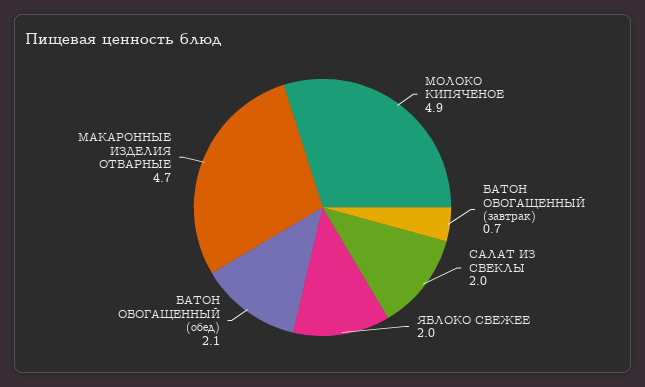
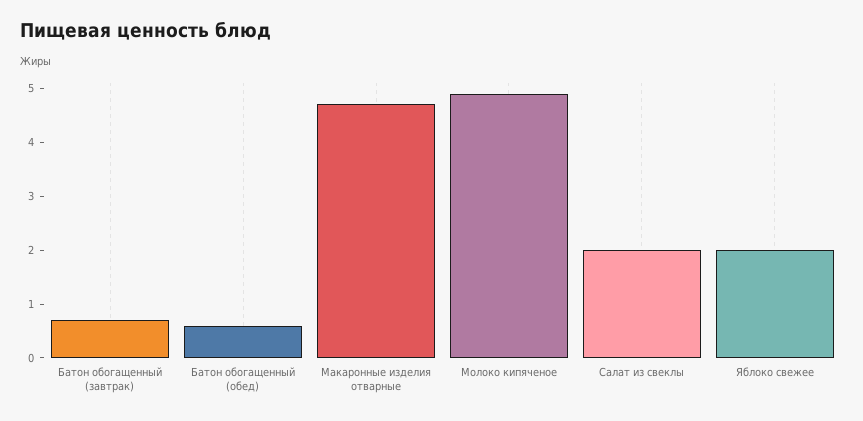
БАТОН ОБОГАЩЕННЫЙ (обед): 2.1 -> 0.5

